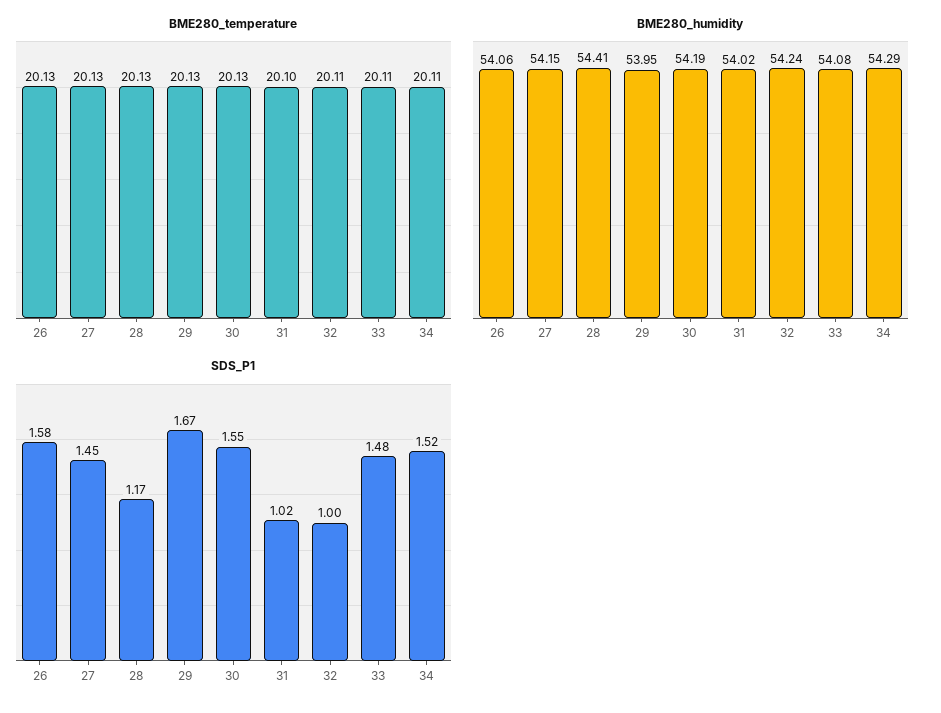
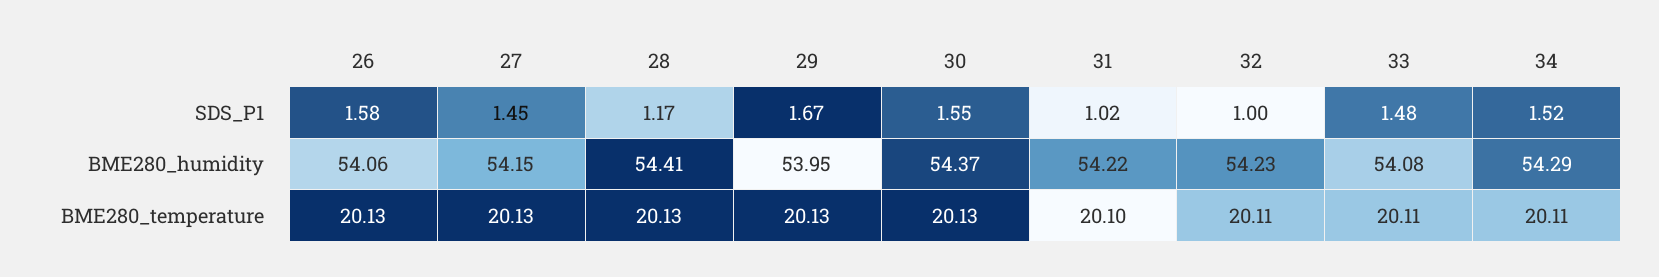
BME280_humidity, 30: 54.19 -> 54.37
BME280_humidity, 31: 54.02 -> 54.22
BME280_humidity, 32: 54.24 -> 54.23

